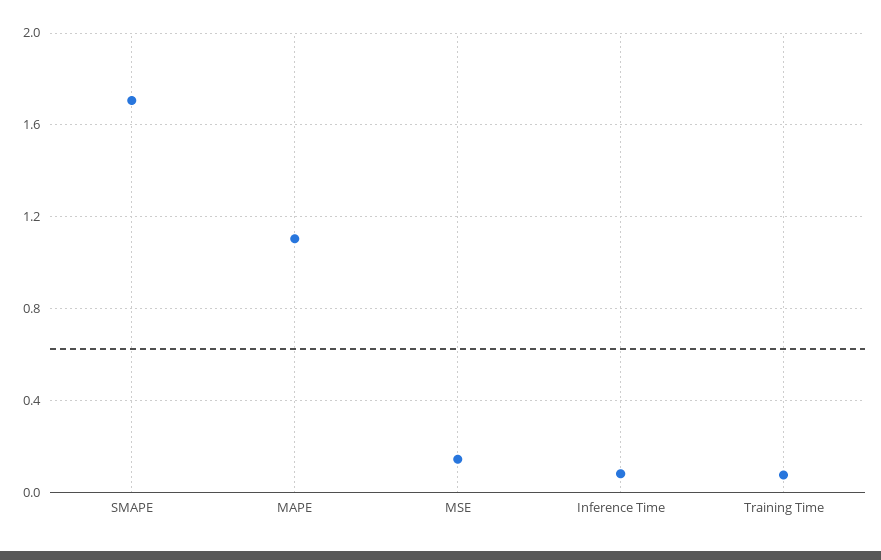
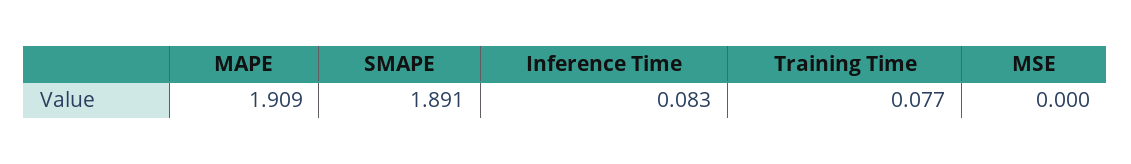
SMAPE: 1.7 -> 1.891
MAPE: 1.1 -> 1.909
MSE: 0.15 -> 0

